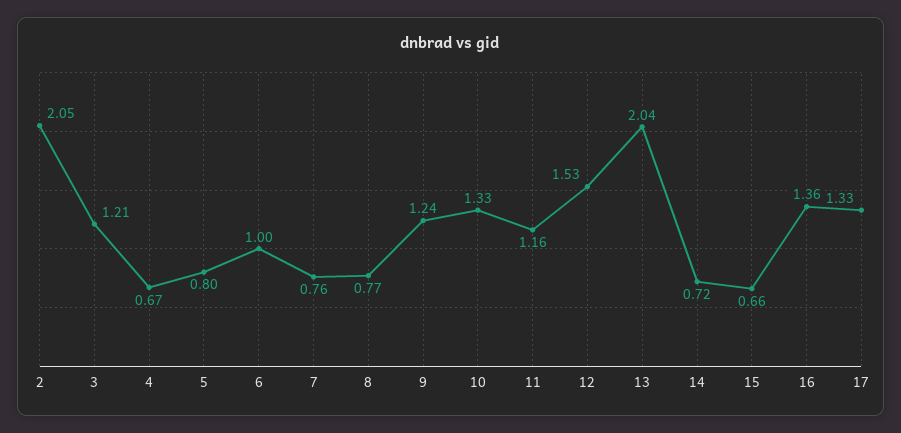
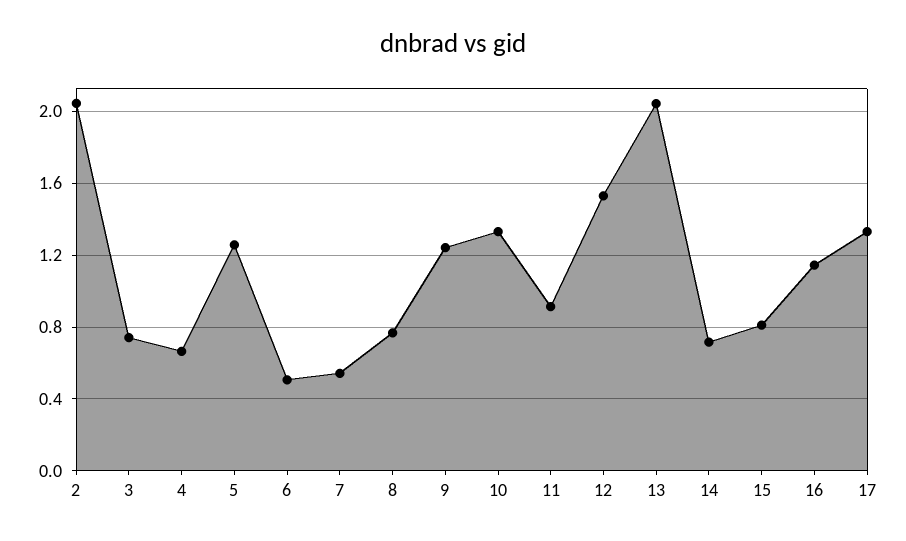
3: 1.21 -> 0.75
5: 0.8 -> 1.25
6: 1 -> 0.5
7: 0.76 -> 0.55
11: 1.16 -> 0.9
15: 0.66 -> 0.8
16: 1.36 -> 1.15

